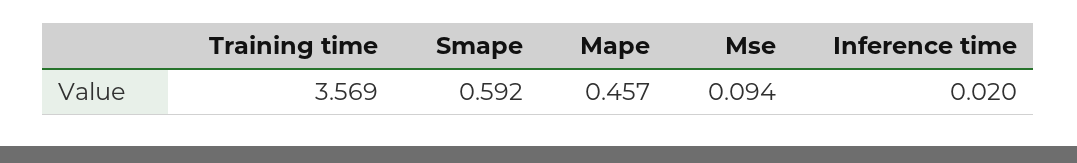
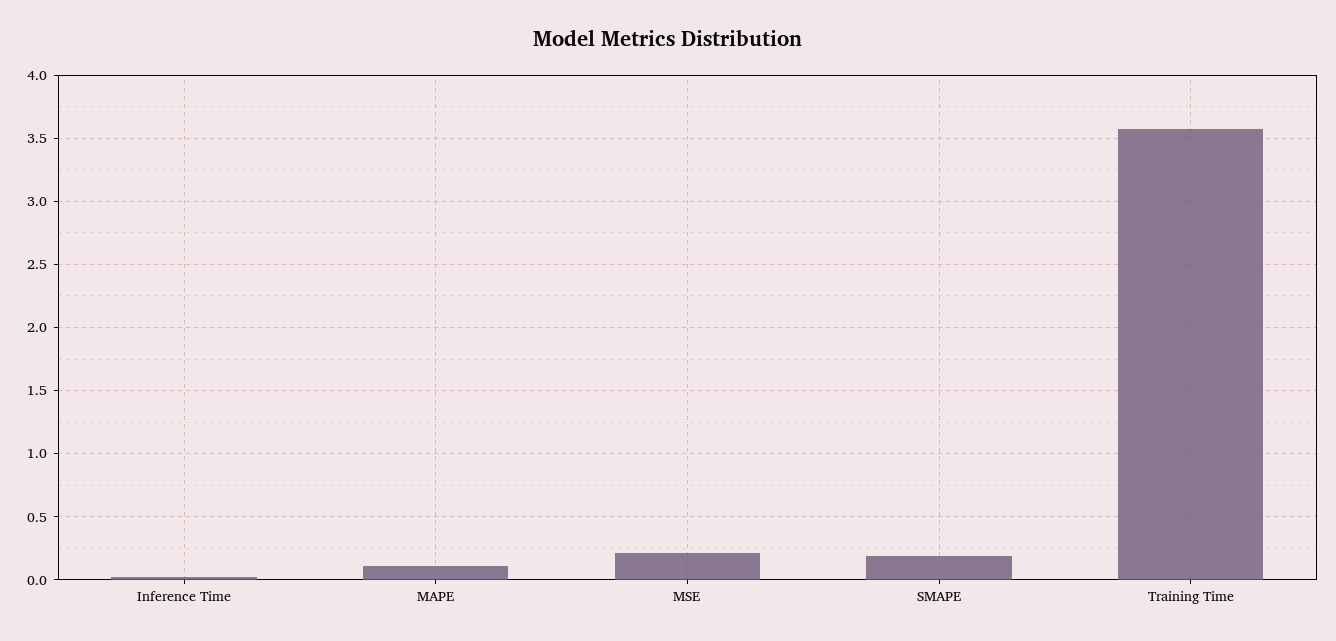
Smape: 0.592 -> 0.2
Mape: 0.457 -> 0.1
Mse: 0.094 -> 0.2

